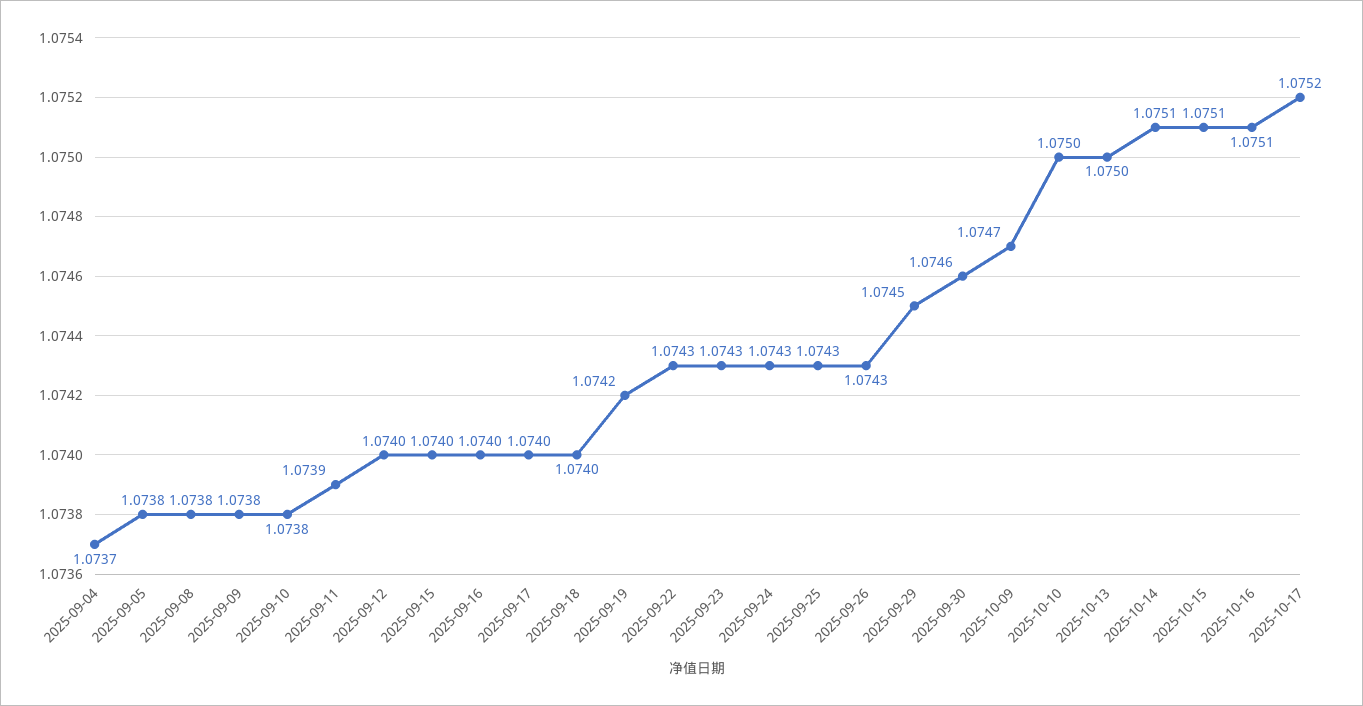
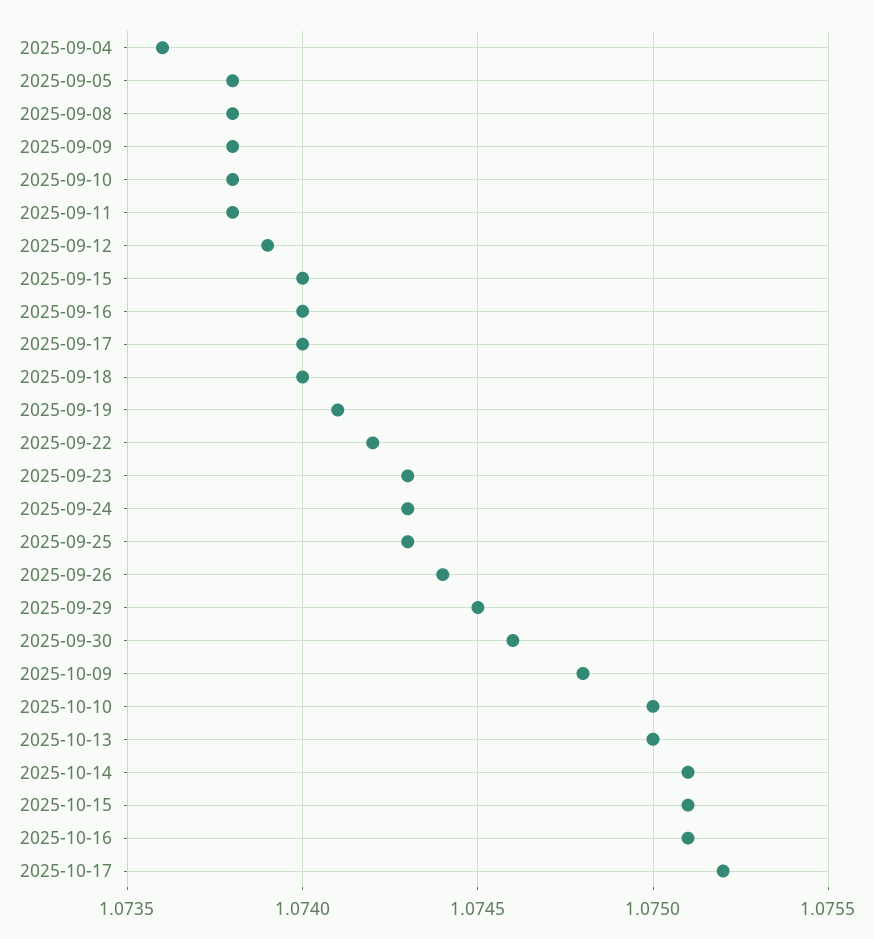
2025-09-04: 1.0737 -> 1.0736
2025-09-11: 1.0739 -> 1.0738
2025-09-12: 1.074 -> 1.0739
2025-09-19: 1.0742 -> 1.0741
2025-09-22: 1.0743 -> 1.0742
2025-09-26: 1.0743 -> 1.0744
2025-10-09: 1.0747 -> 1.0748

